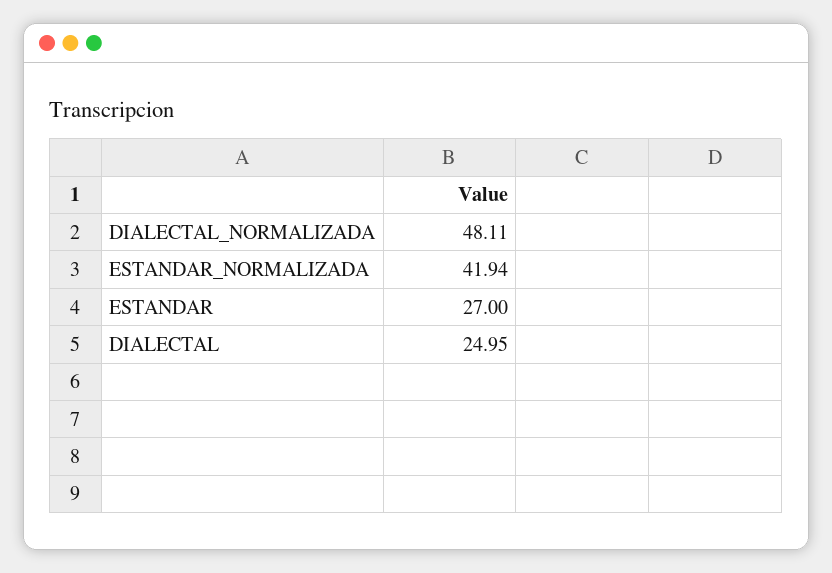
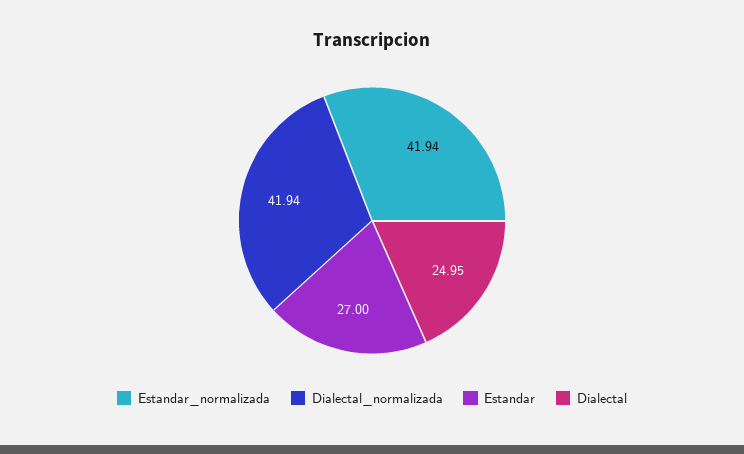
DIALECTAL_NORMALIZADA: 48.11 -> 41.94

